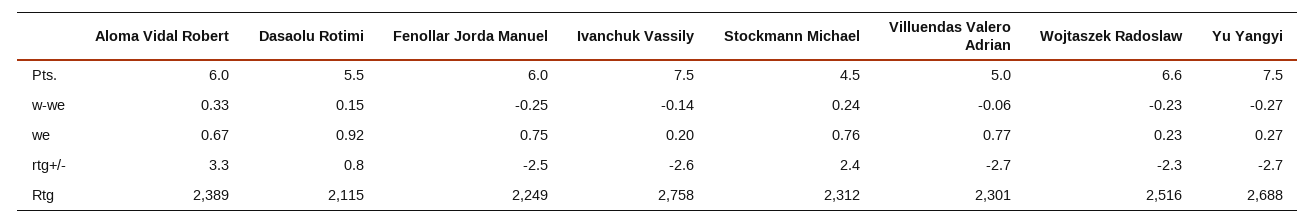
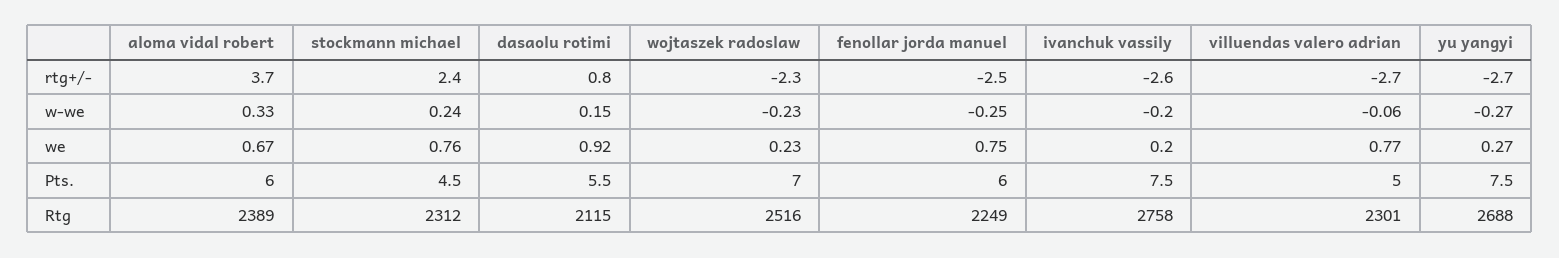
Wojtaszek Radoslaw, Pts.: 6.6 -> 7
Ivanchuk Vassily, w-we: -0.14 -> -0.2
Aloma Vidal Robert, rtg+/-: 3.3 -> 3.7

